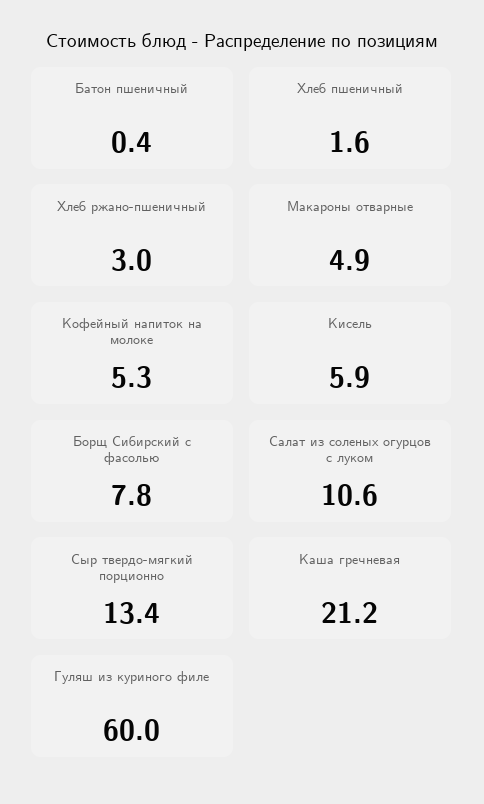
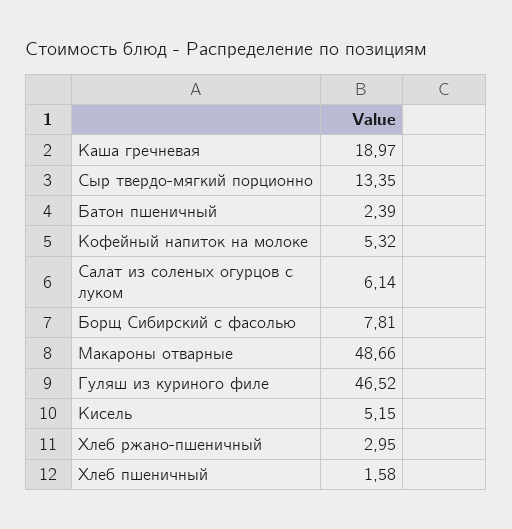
Батон пшеничный: 0.4 -> 2.39
Макароны отварные: 4.9 -> 48.66
Кисель: 5.9 -> 5.15
Салат из соленых огурцов с луком: 10.6 -> 6.14
Каша гречневая: 21.2 -> 18.97
Гуляш из куриного филе: 60 -> 46.52

